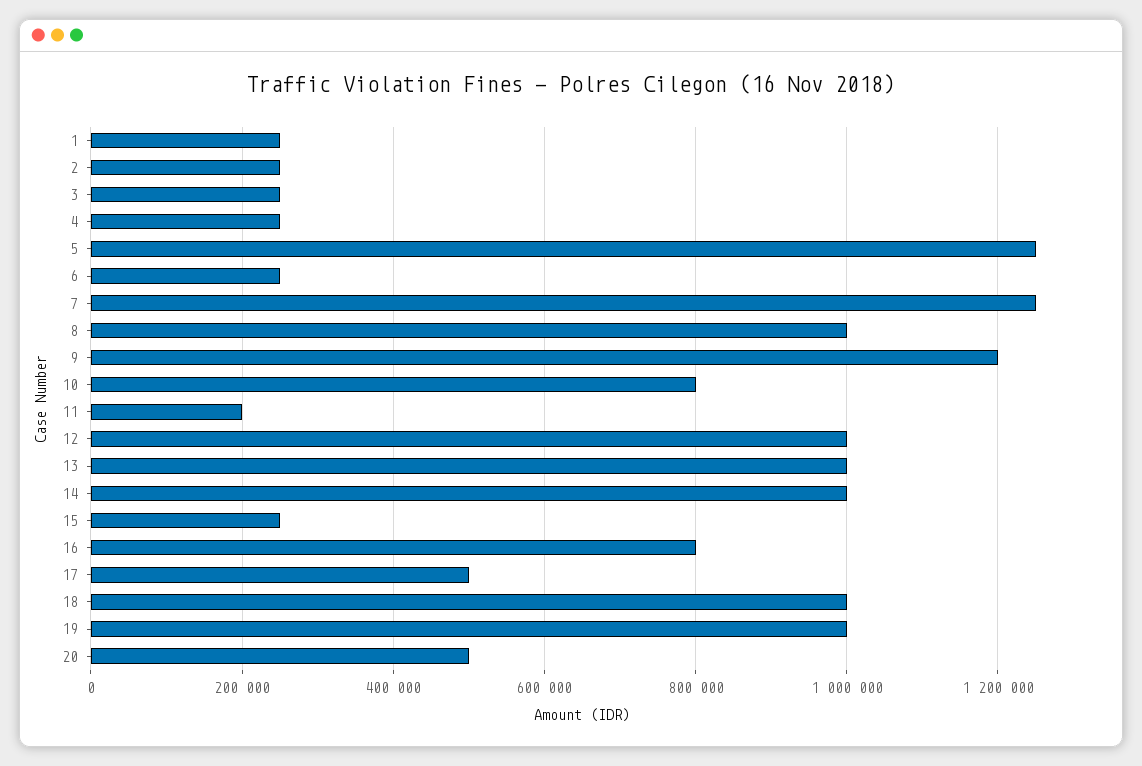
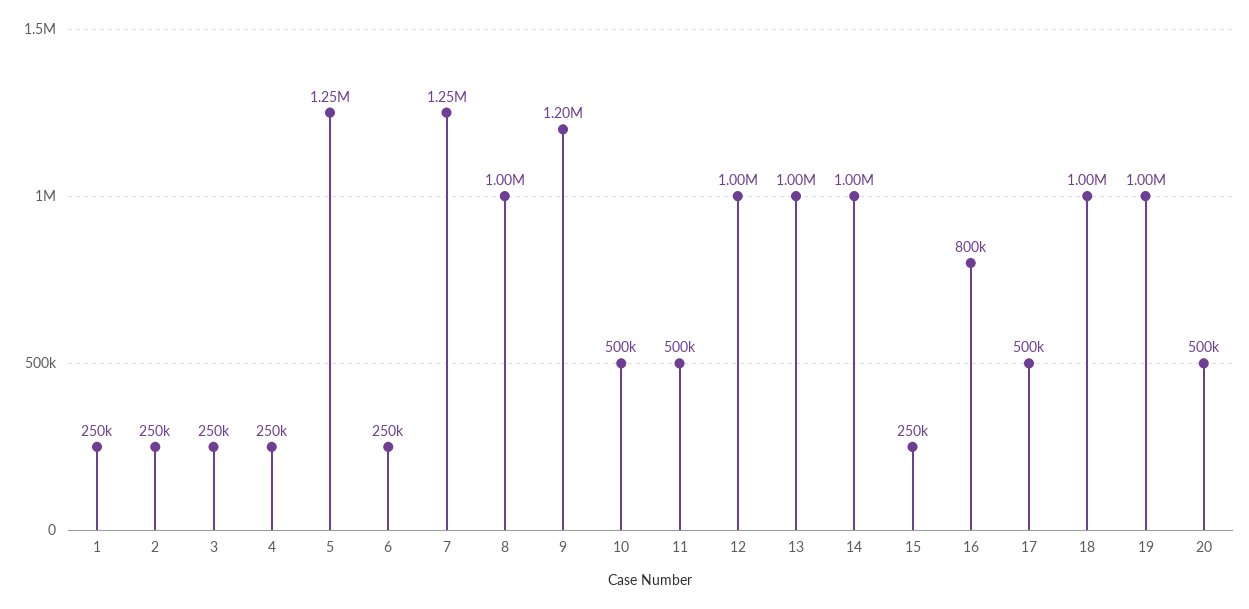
10: 800000 -> 500000
11: 200000 -> 500000

